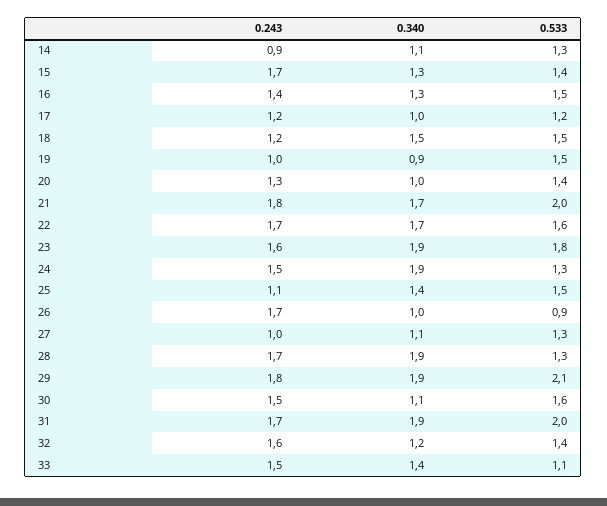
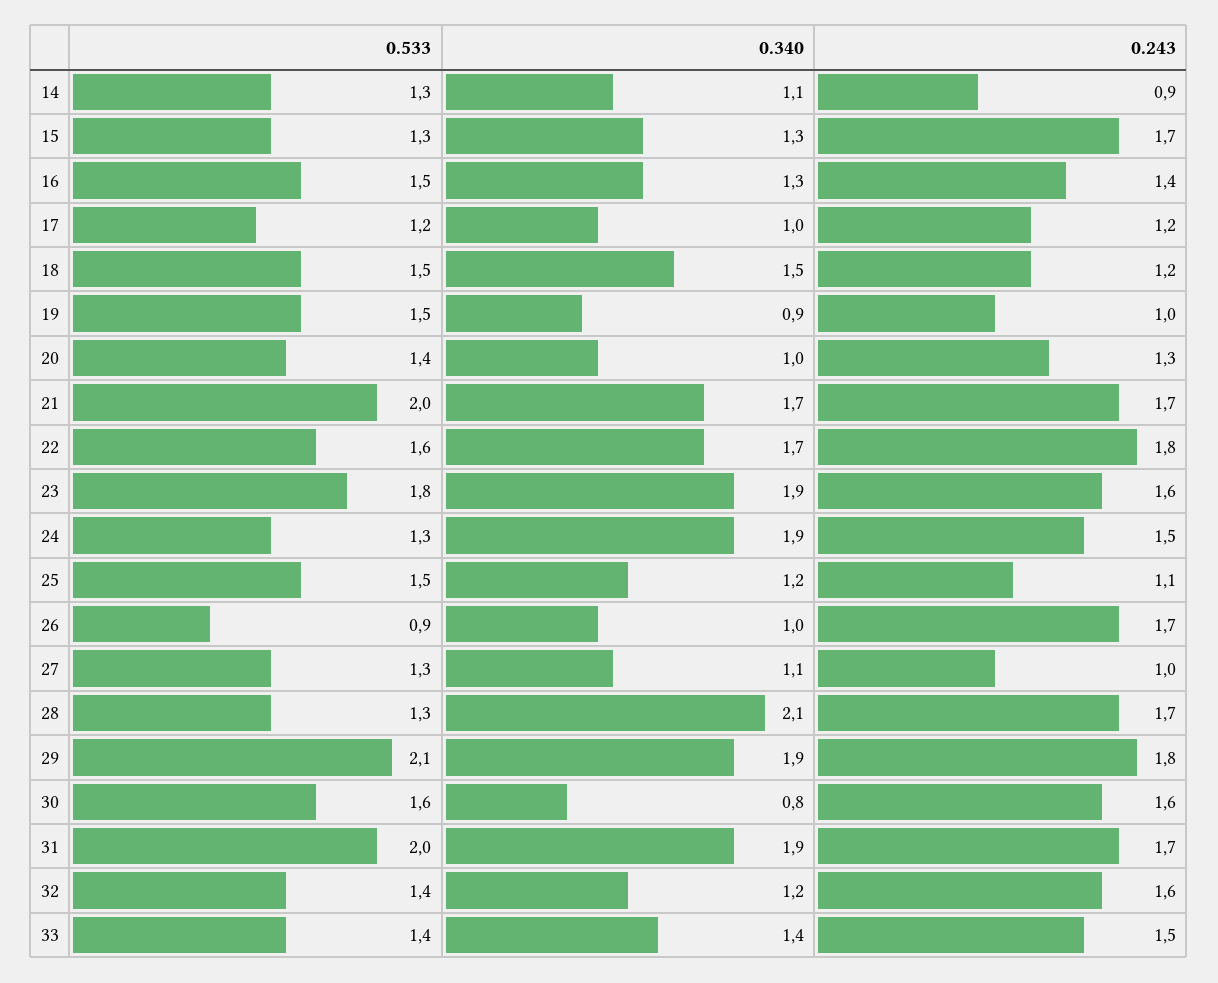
0.533, 15: 1.4 -> 1.3
0.243, 21: 1.8 -> 1.7
0.243, 22: 1.7 -> 1.8
0.340, 25: 1.4 -> 1.2
0.340, 28: 1.9 -> 2.1
0.243, 30: 1.5 -> 1.6
0.340, 30: 1.1 -> 0.8
0.533, 33: 1.1 -> 1.4

